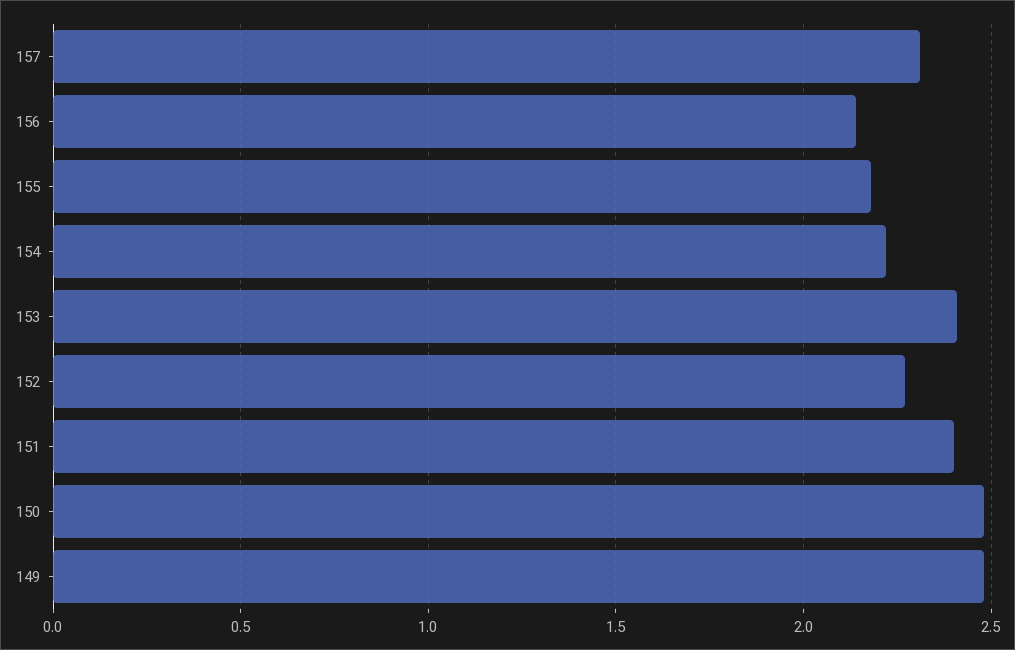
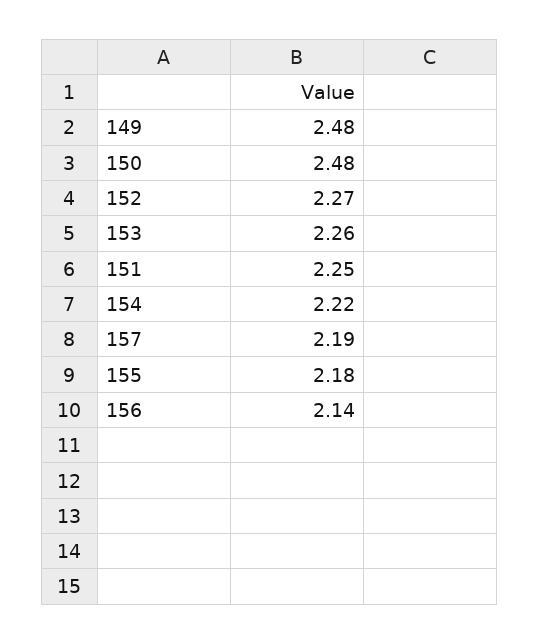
157: 2.3 -> 2.19
153: 2.4 -> 2.26
151: 2.4 -> 2.25

